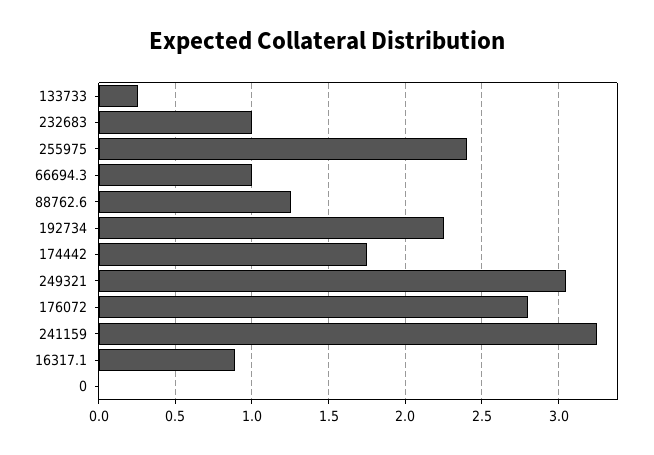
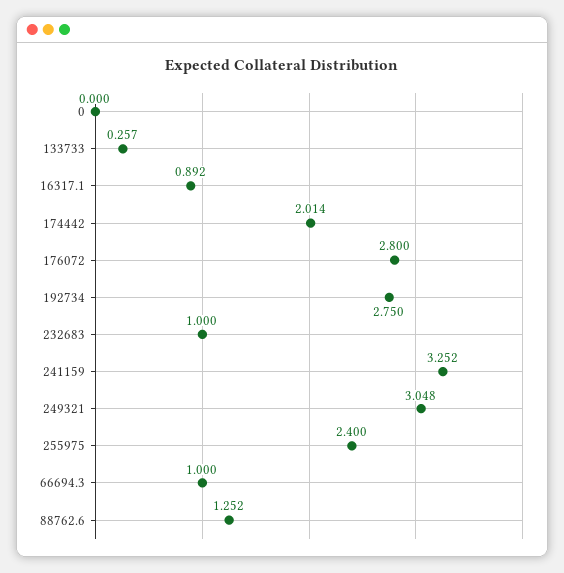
192734: 2.25 -> 2.75
174442: 1.75 -> 2.014

